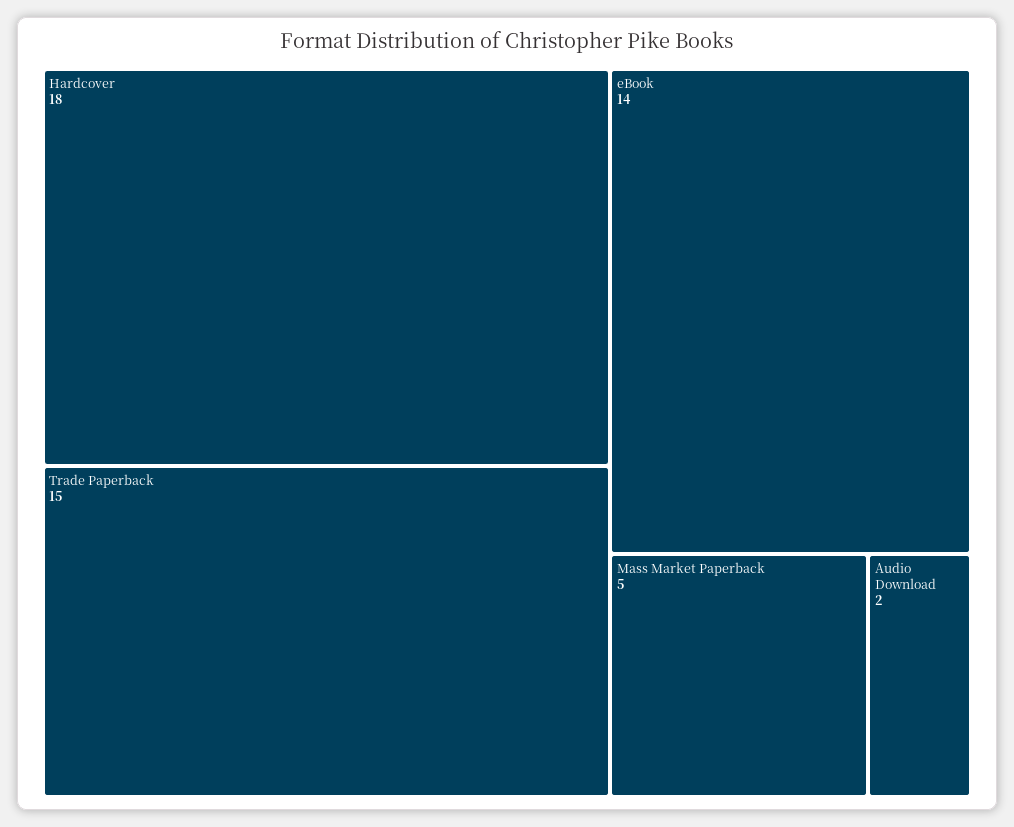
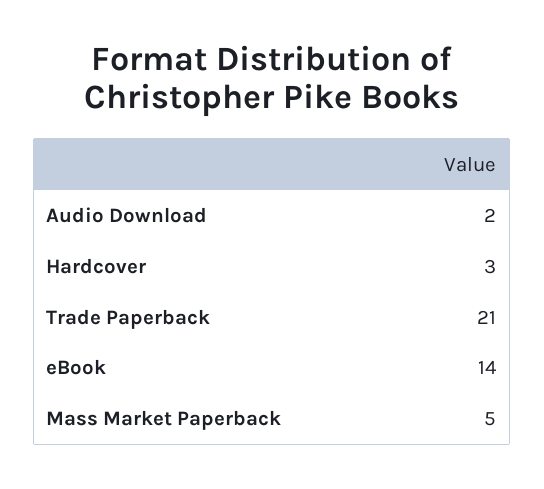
Hardcover: 18 -> 3
Trade Paperback: 15 -> 21

